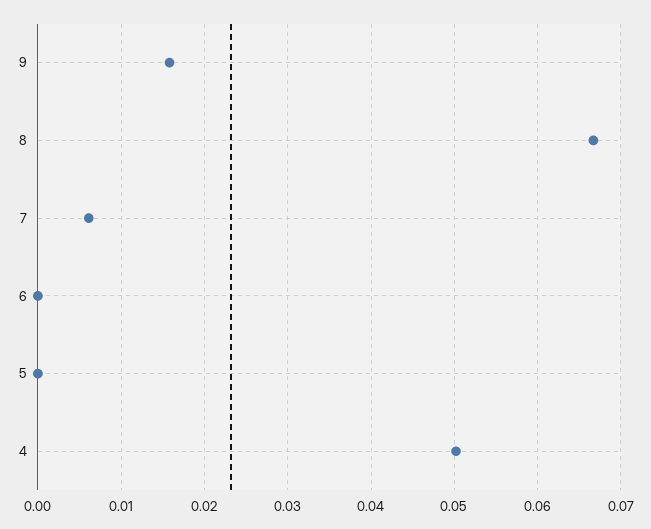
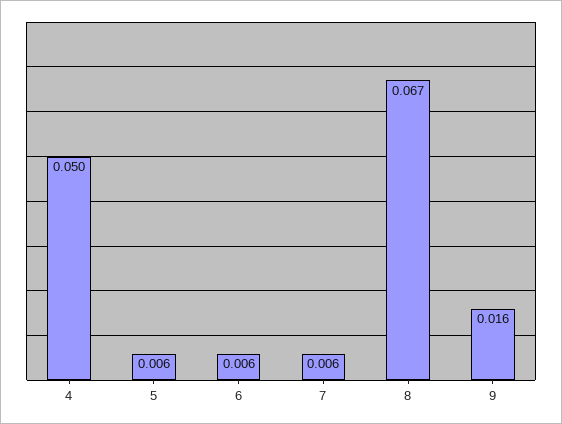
6: 0 -> 0.006
5: 0 -> 0.006

